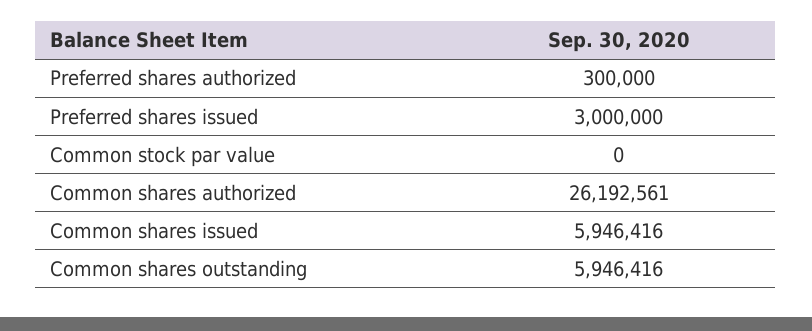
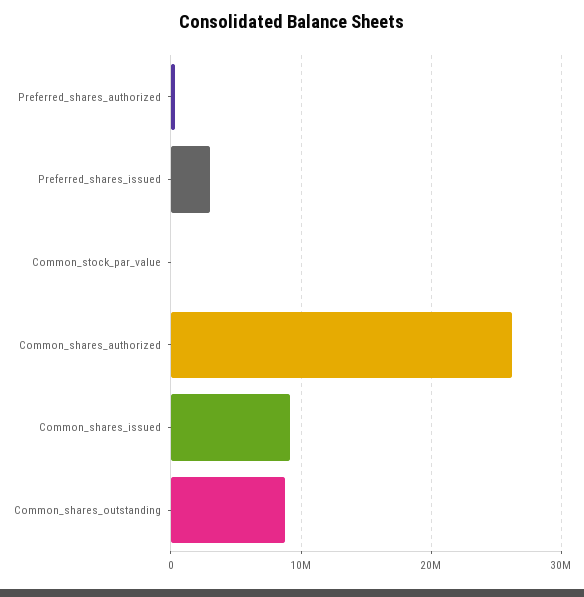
Common shares issued: 5946416 -> 9000000
Common shares outstanding: 5946416 -> 9000000

